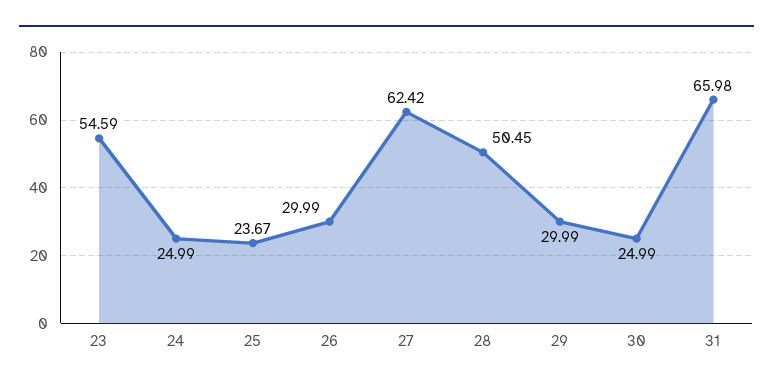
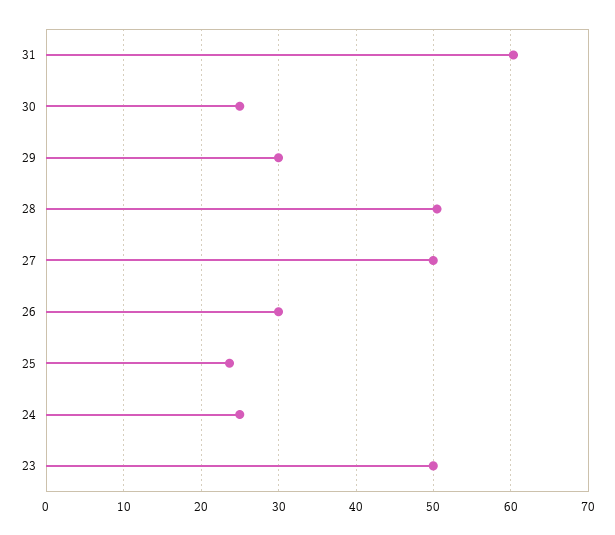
23: 54.59 -> 50
27: 62.42 -> 50
31: 65.98 -> 60

